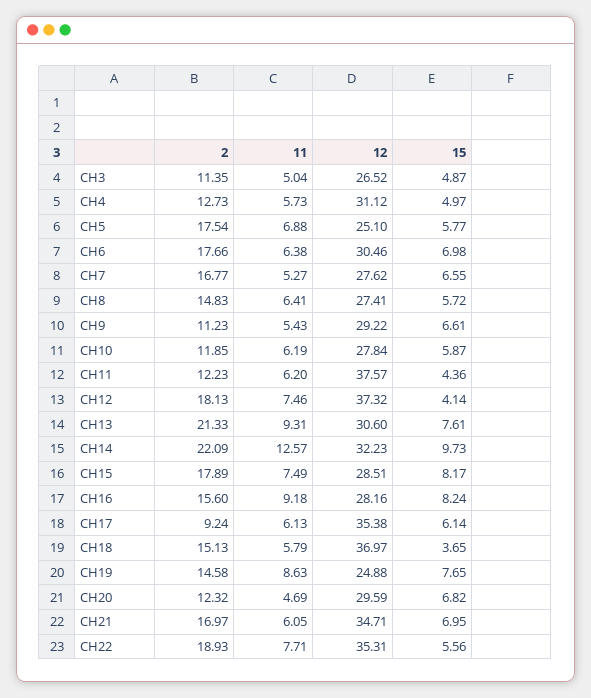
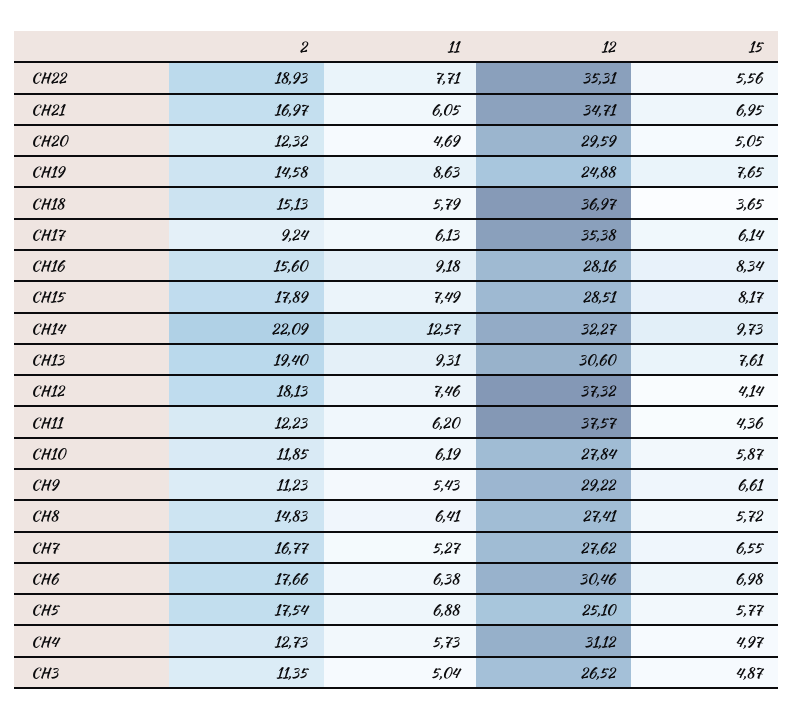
2, CH13: 21.33 -> 19.4
12, CH14: 32.23 -> 32.27
15, CH16: 8.24 -> 8.34
15, CH20: 6.82 -> 5.05

